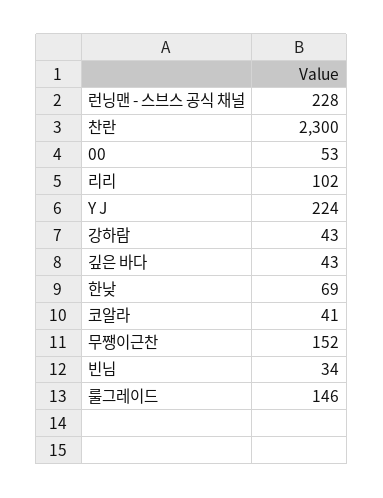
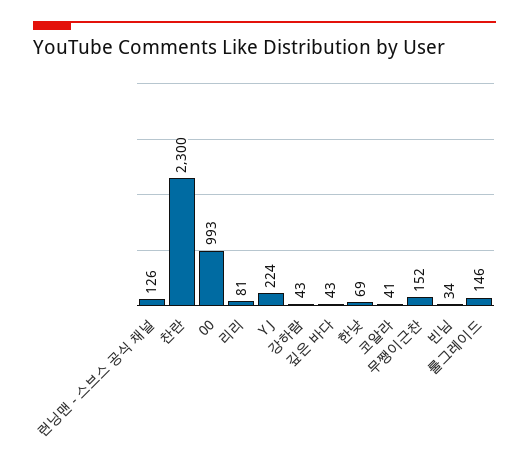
런닝맨 - 스브스 공식 채널: 228 -> 126
00: 53 -> 993
리리: 102 -> 81

